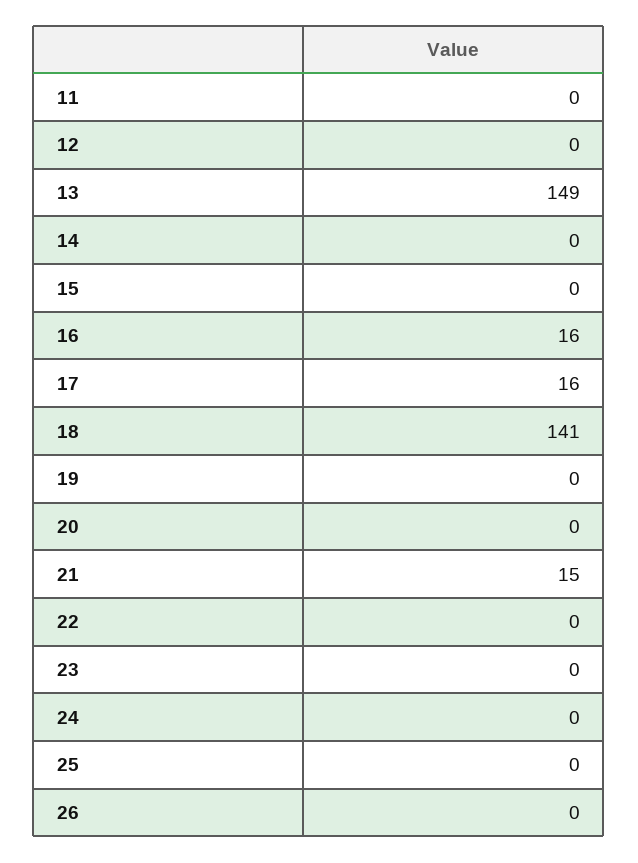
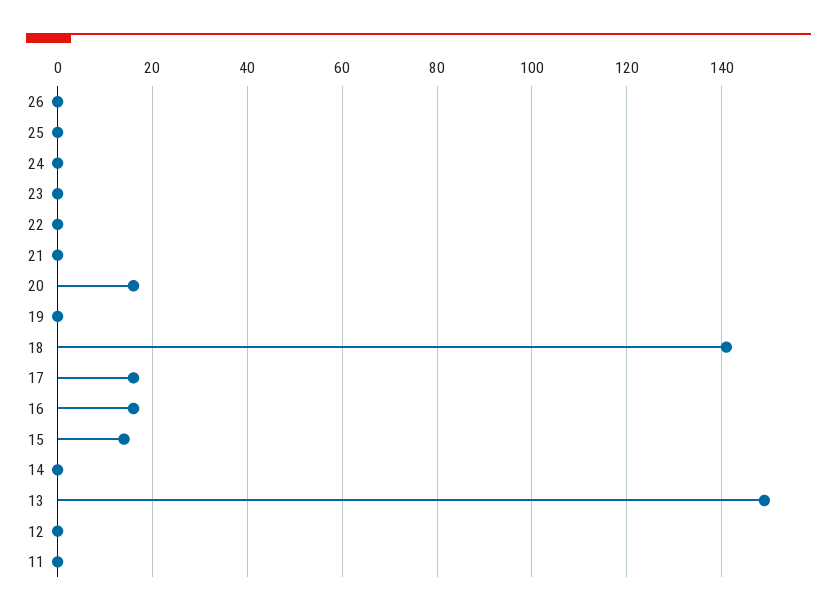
15: 0 -> 15
20: 0 -> 15
21: 15 -> 0

